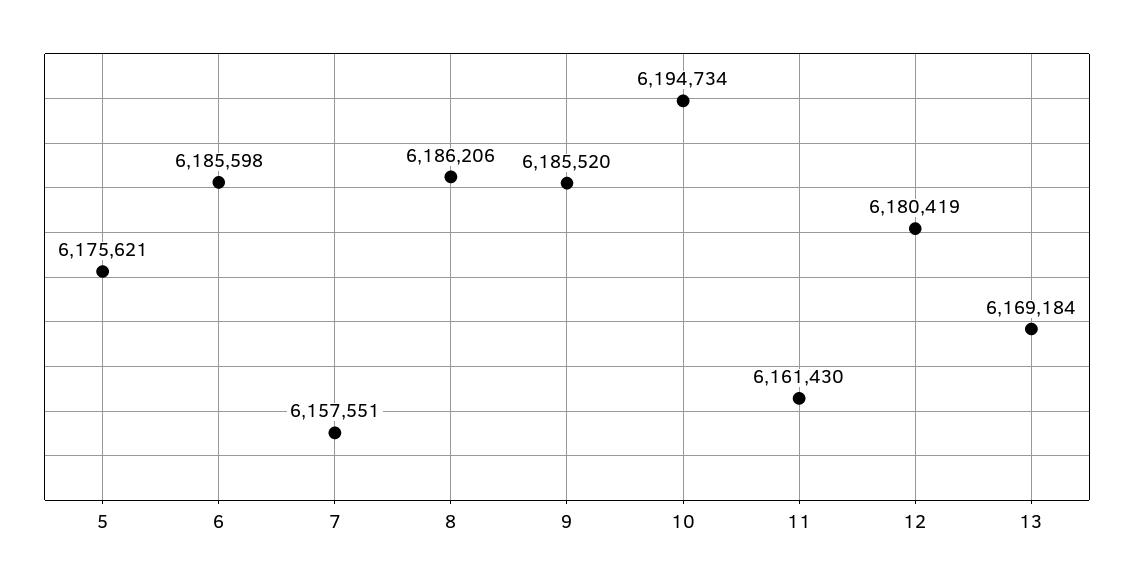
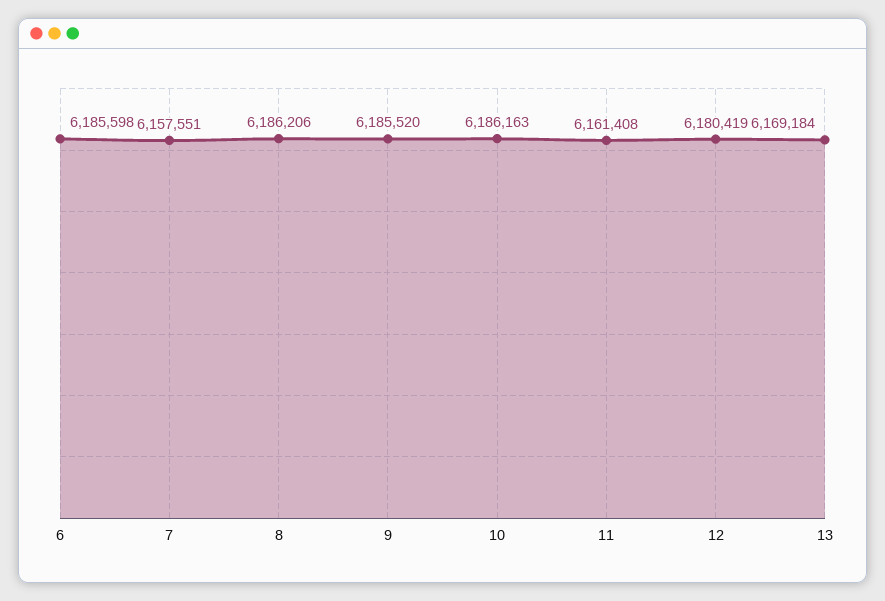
5: 6175621 -> none
10: 6194734 -> 6186163
11: 6161430 -> 6161408

